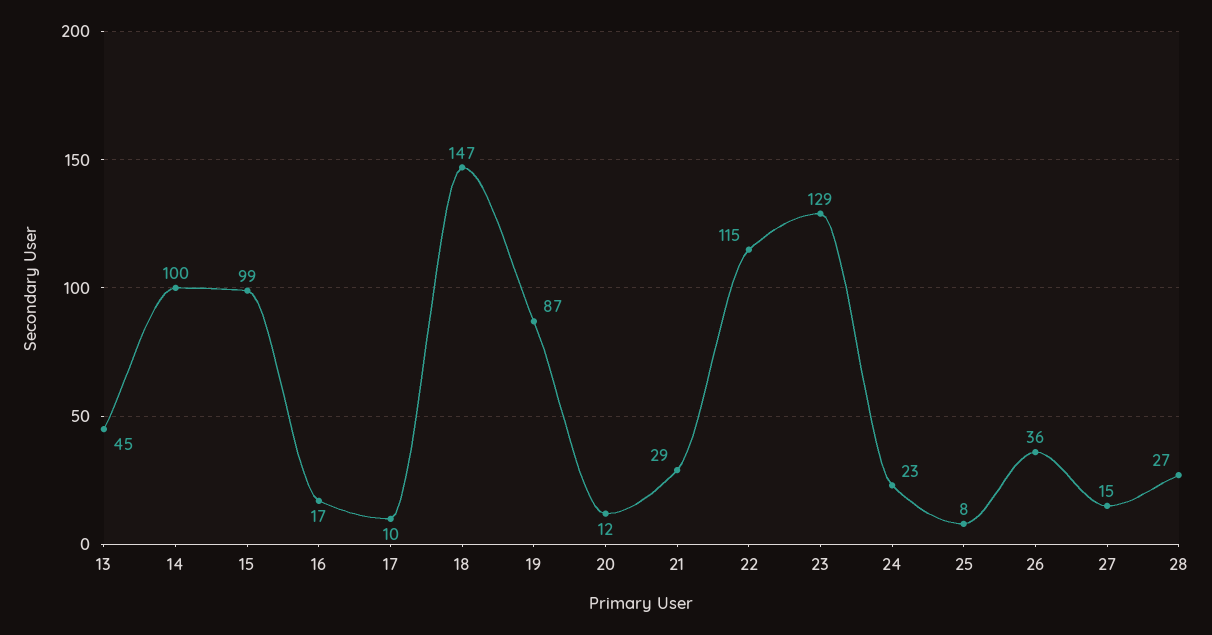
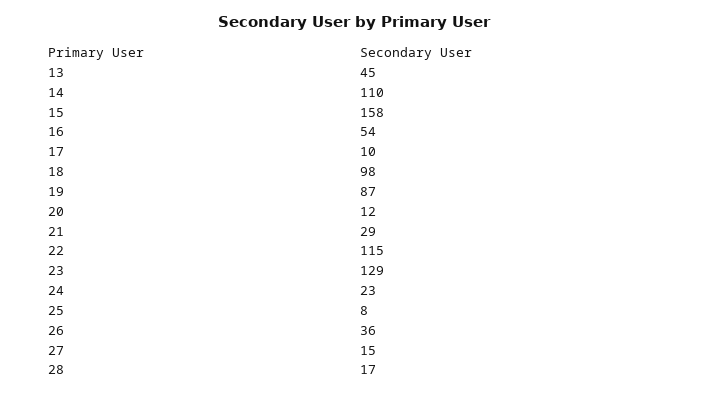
14: 100 -> 110
15: 99 -> 158
16: 17 -> 54
18: 147 -> 98
28: 27 -> 17

